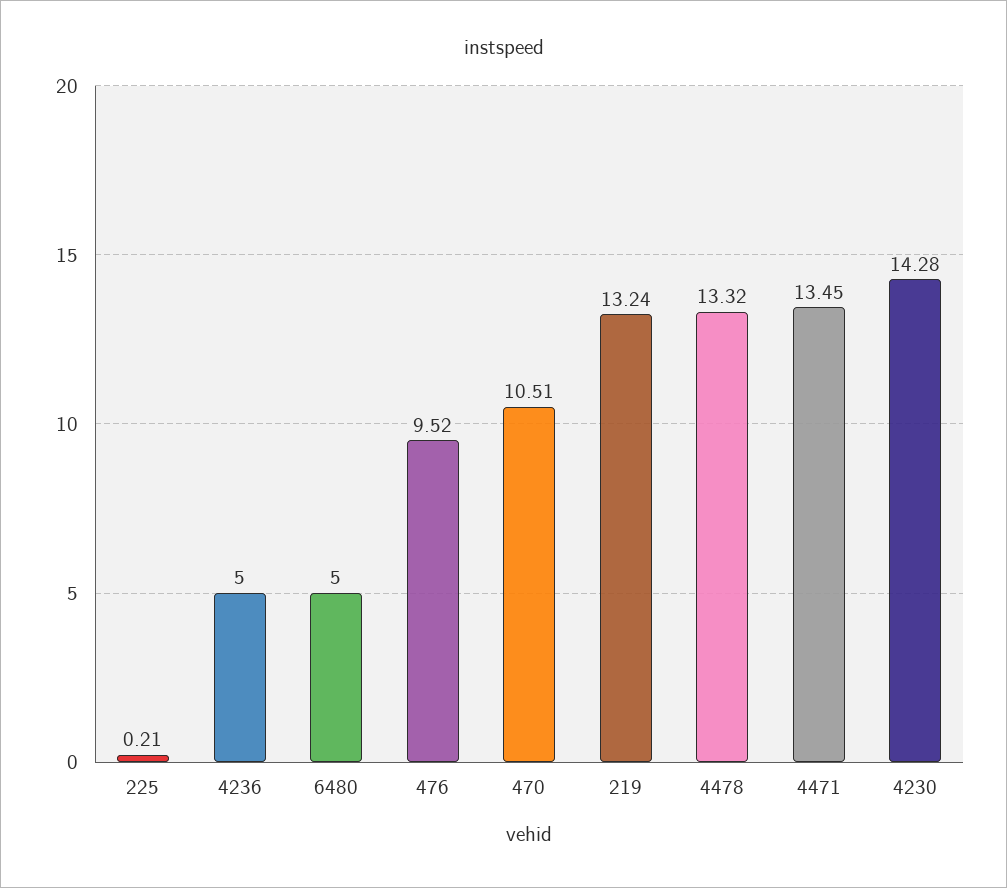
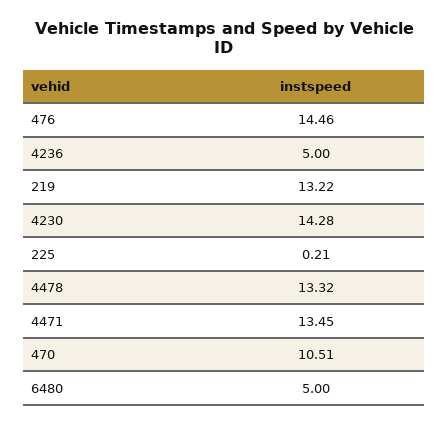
476: 9.52 -> 14.46
219: 13.24 -> 13.22

